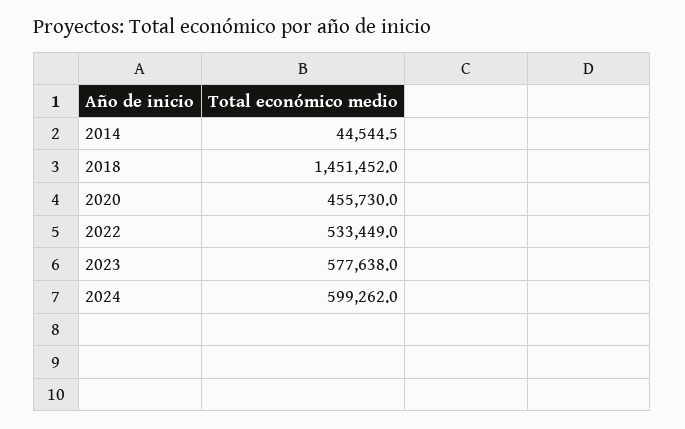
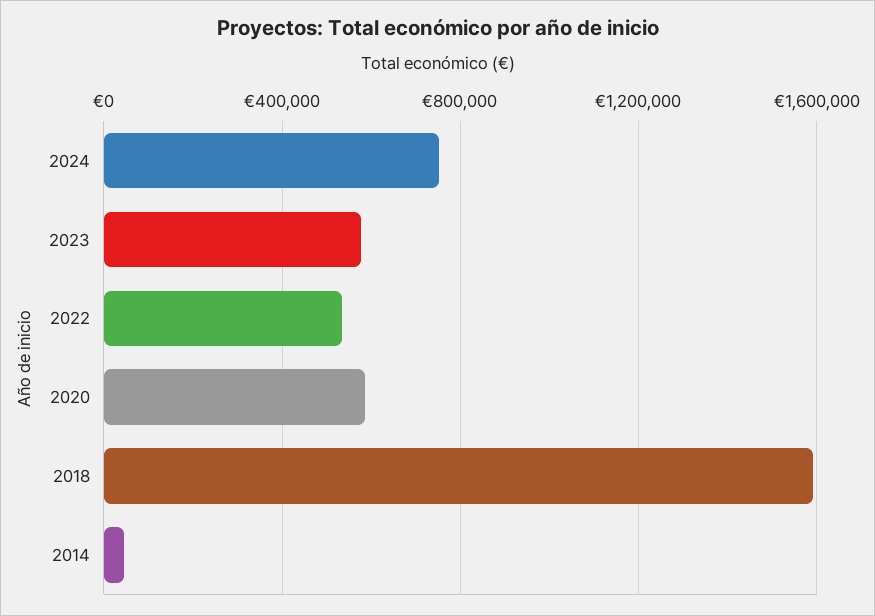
2018: 1451452 -> 1600000
2020: 455730 -> 600000
2024: 599262 -> 750000

